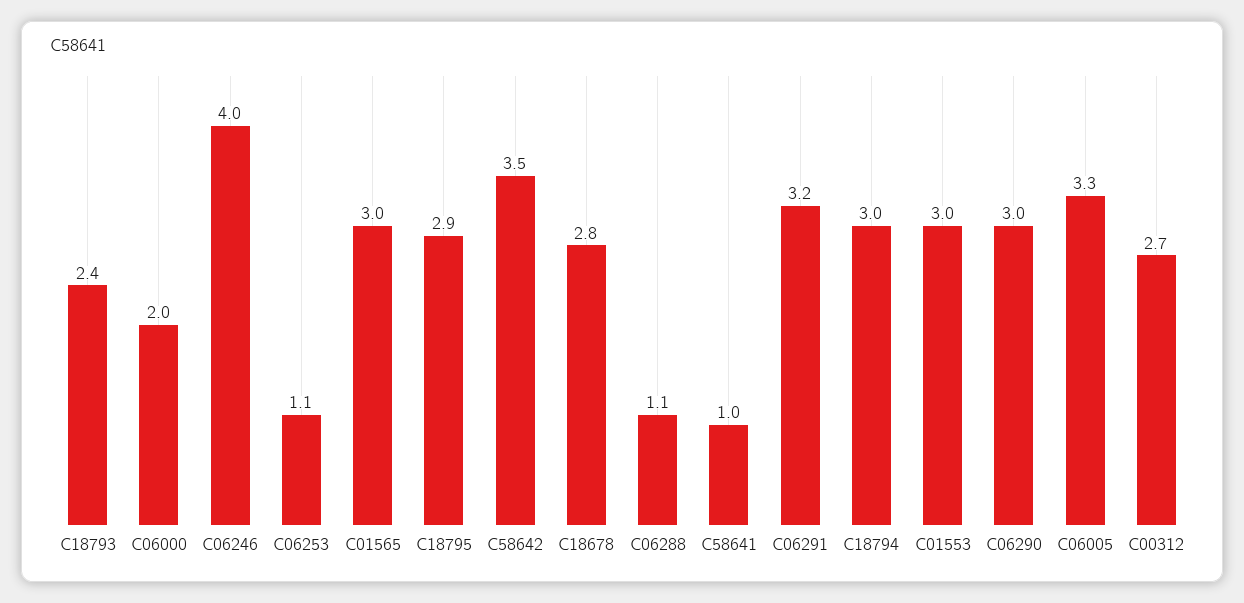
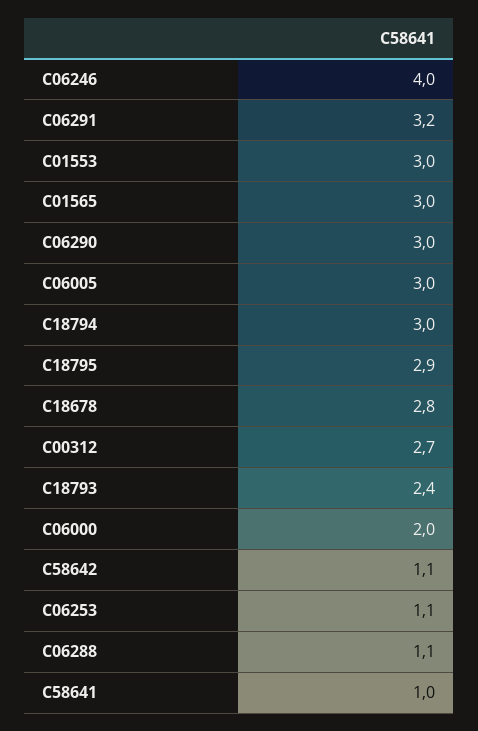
C58642: 3.5 -> 1.1
C06005: 3.3 -> 3

